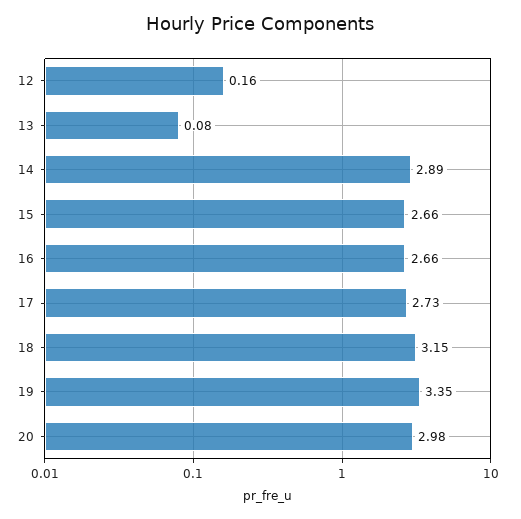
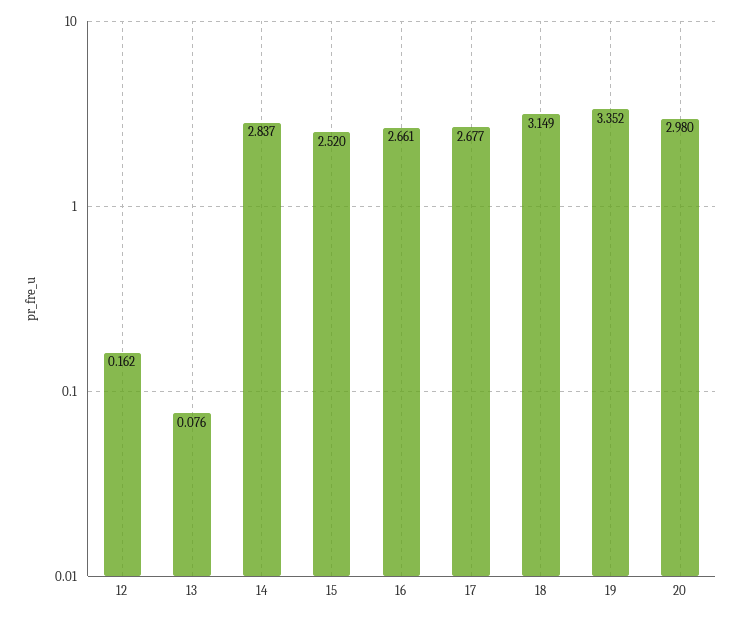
14: 2.89 -> 2.837
15: 2.66 -> 2.52
17: 2.73 -> 2.677

